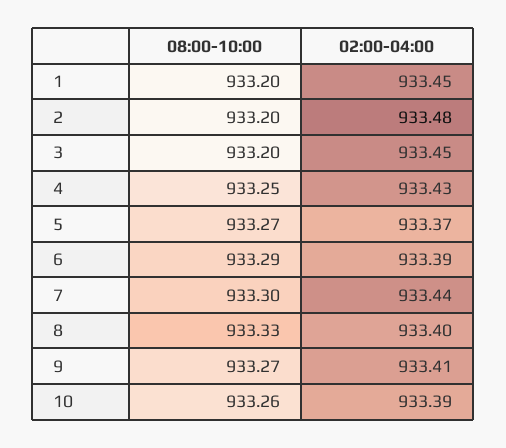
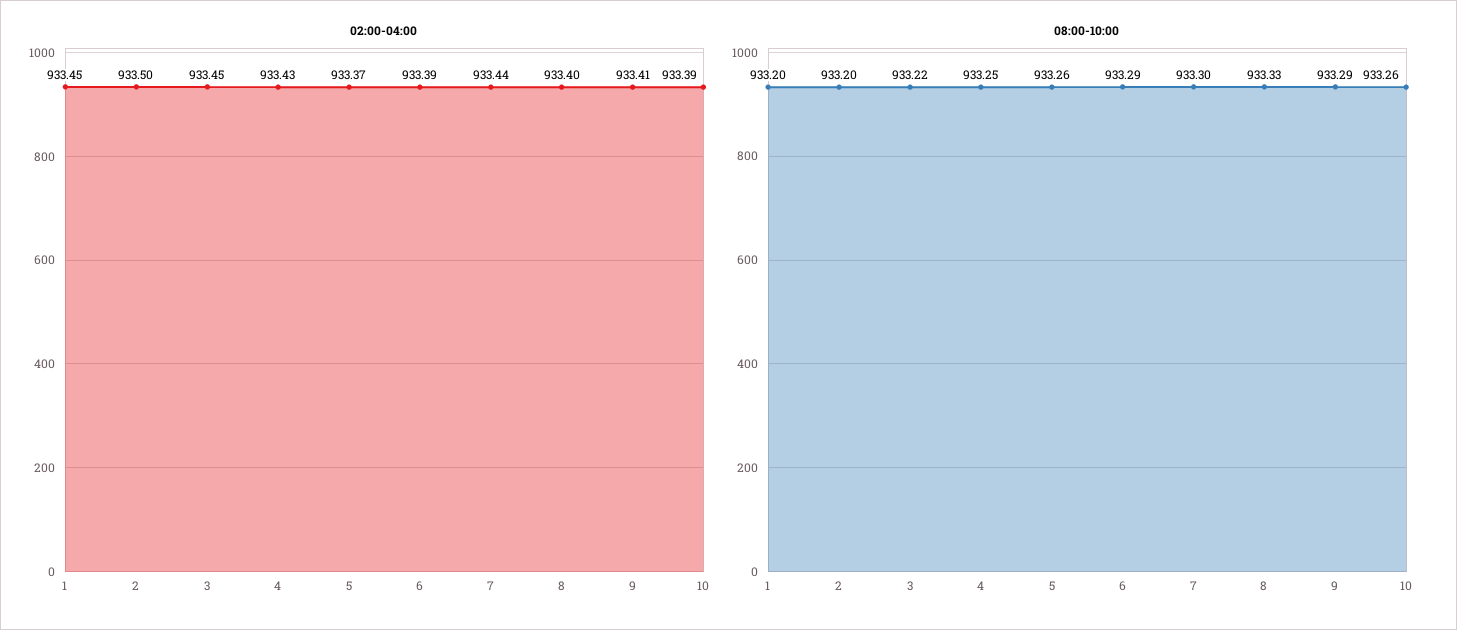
02:00-04:00, 2: 933.48 -> 933.5
08:00-10:00, 3: 933.2 -> 933.22
08:00-10:00, 5: 933.27 -> 933.26
08:00-10:00, 9: 933.27 -> 933.29

